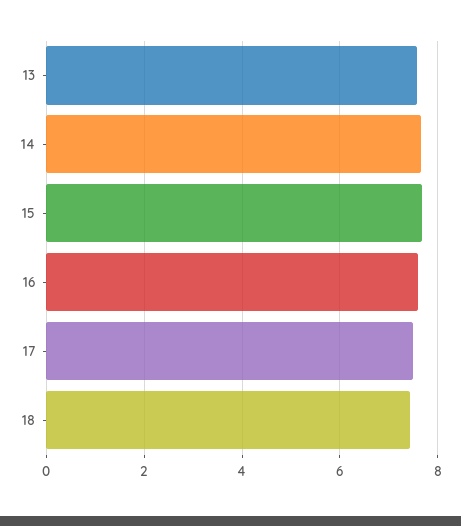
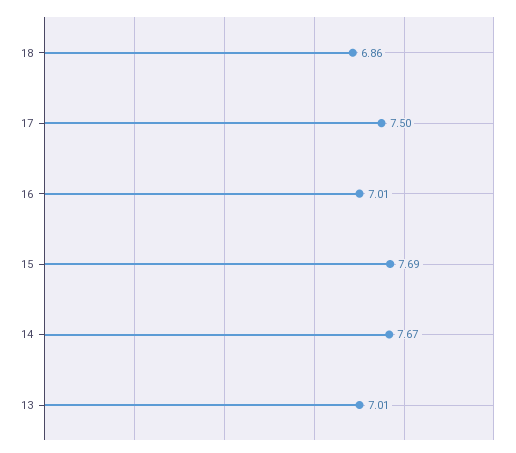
13: 7.6 -> 7.01
16: 7.6 -> 7.01
18: 7.4 -> 6.86

